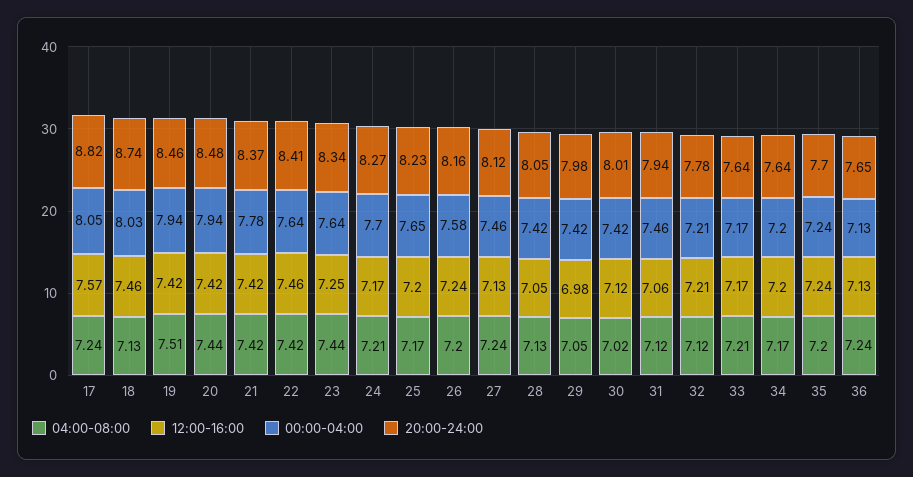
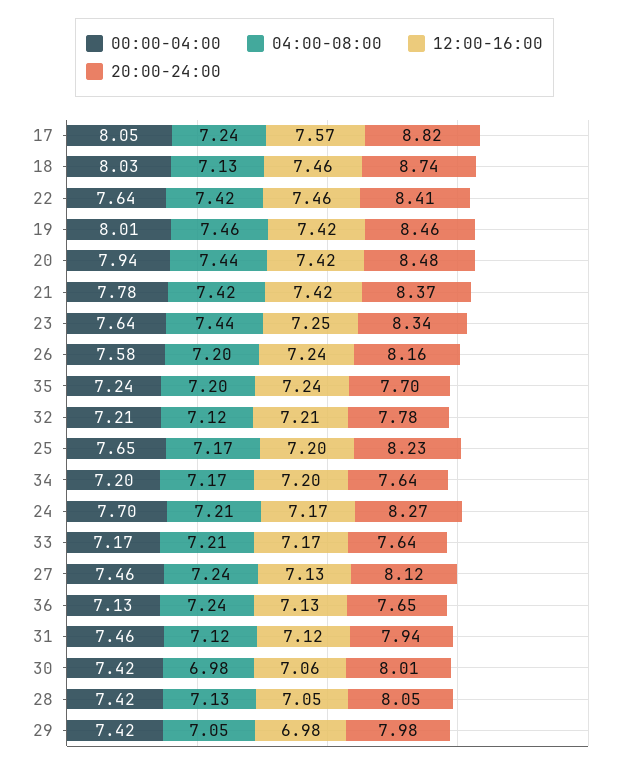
04:00-08:00, 19: 7.51 -> 7.46
00:00-04:00, 19: 7.94 -> 8.01
04:00-08:00, 30: 7.02 -> 6.98
12:00-16:00, 30: 7.12 -> 7.06
12:00-16:00, 31: 7.06 -> 7.12

